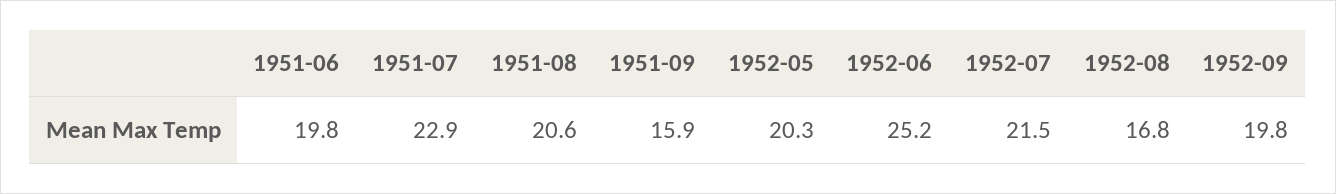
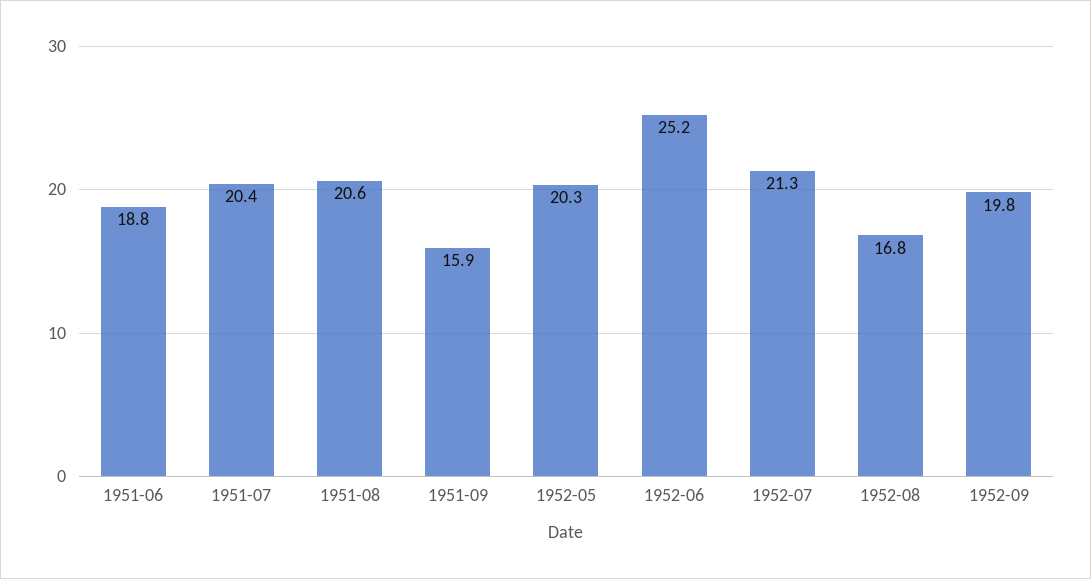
1951-06: 19.8 -> 18.8
1951-07: 22.9 -> 20.4
1952-07: 21.5 -> 21.3

